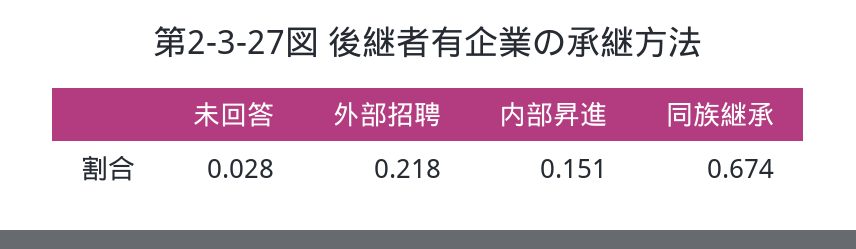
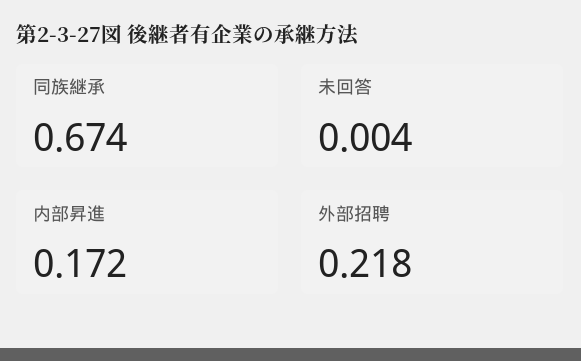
未回答: 0.028 -> 0.004
内部昇進: 0.151 -> 0.172

